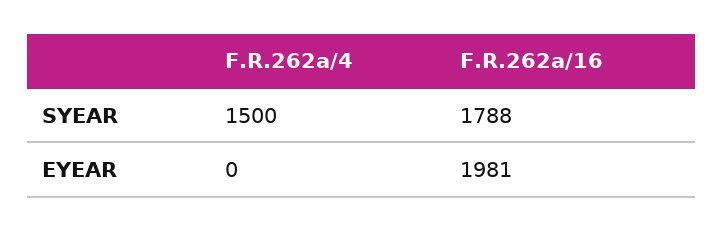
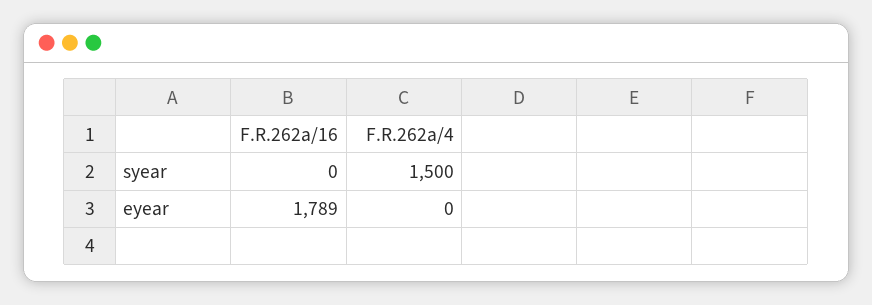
F.R.262a/16, SYEAR: 1788 -> 0
F.R.262a/16, EYEAR: 1981 -> 1789

